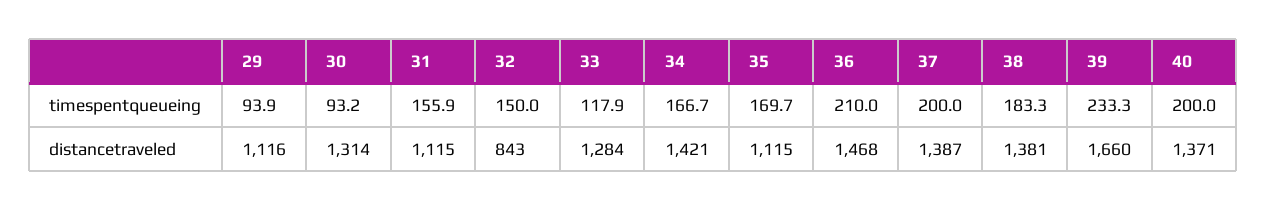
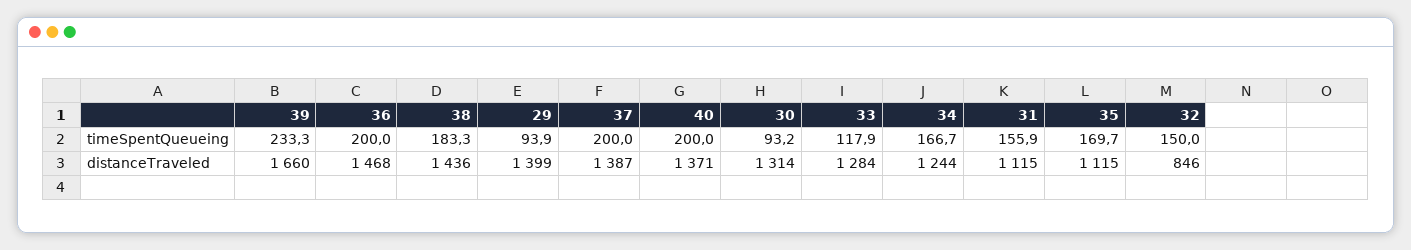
36, timespentqueueing: 210 -> 200
29, distancetraveled: 1116 -> 1399
32, distancetraveled: 843 -> 846
34, distancetraveled: 1421 -> 1244
38, distancetraveled: 1381 -> 1436

